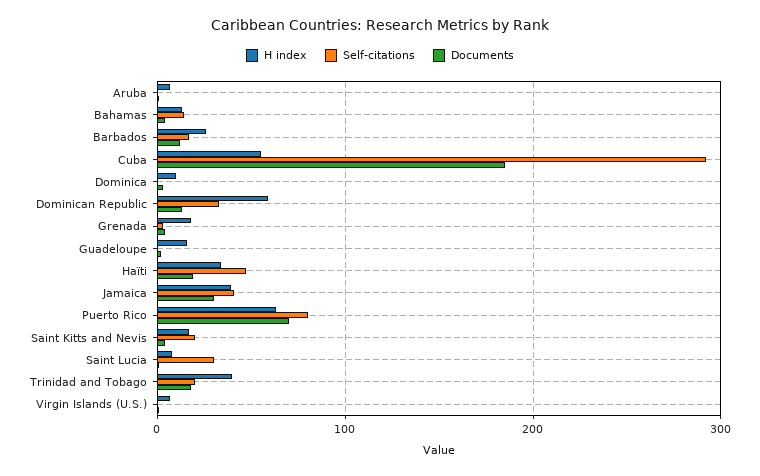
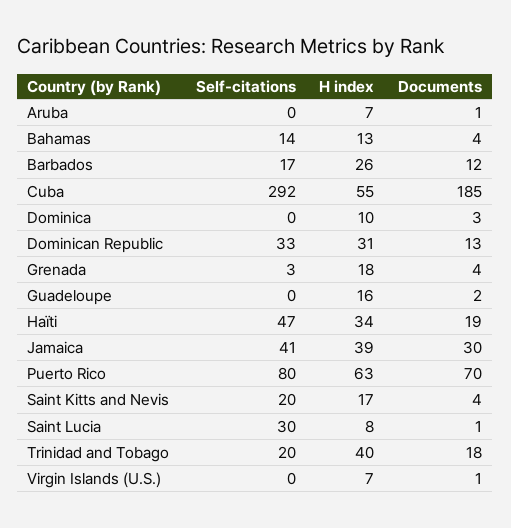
H index, Dominican Republic: 60 -> 31

